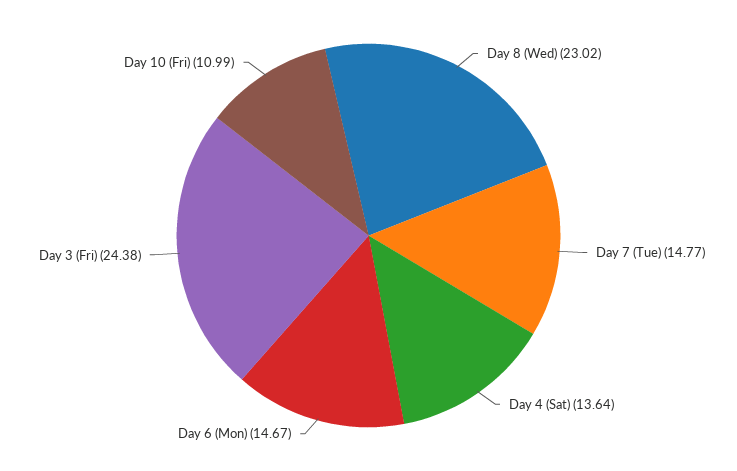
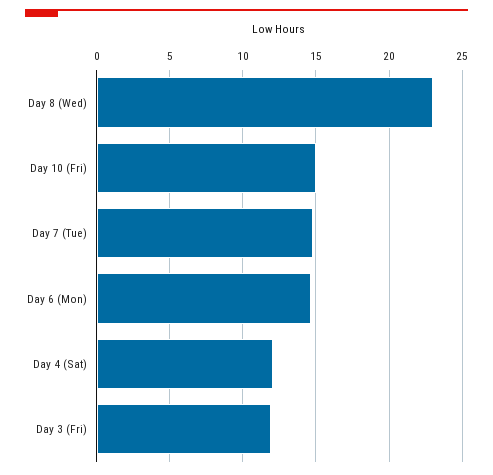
Day 4 (Sat): 13.64 -> 12
Day 3 (Fri): 24.38 -> 12
Day 10 (Fri): 10.99 -> 15

